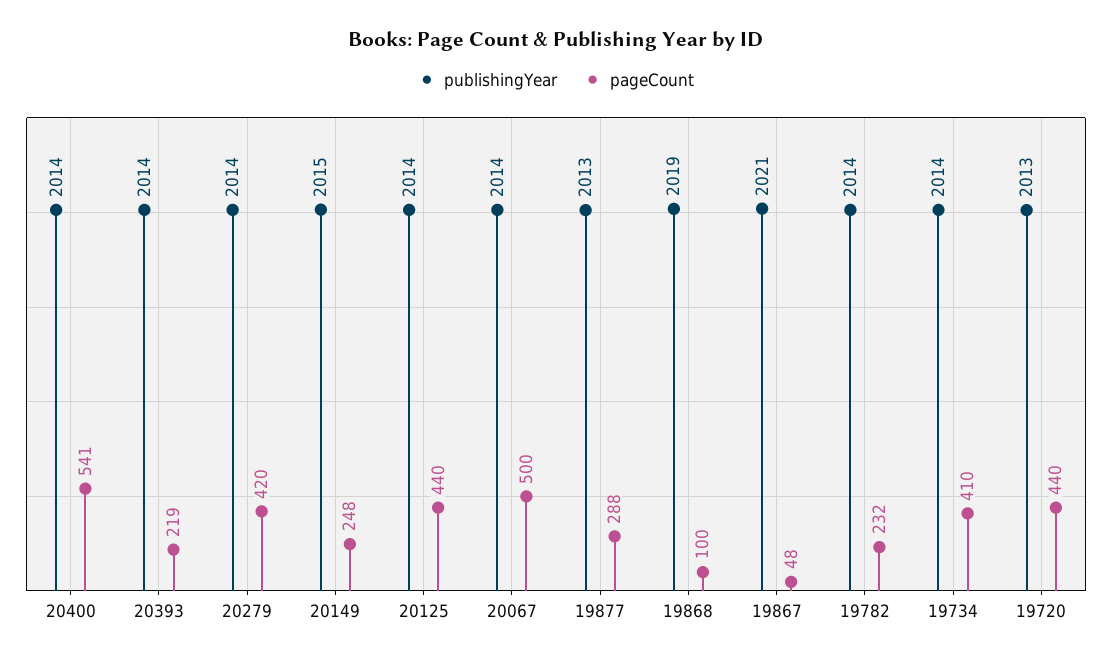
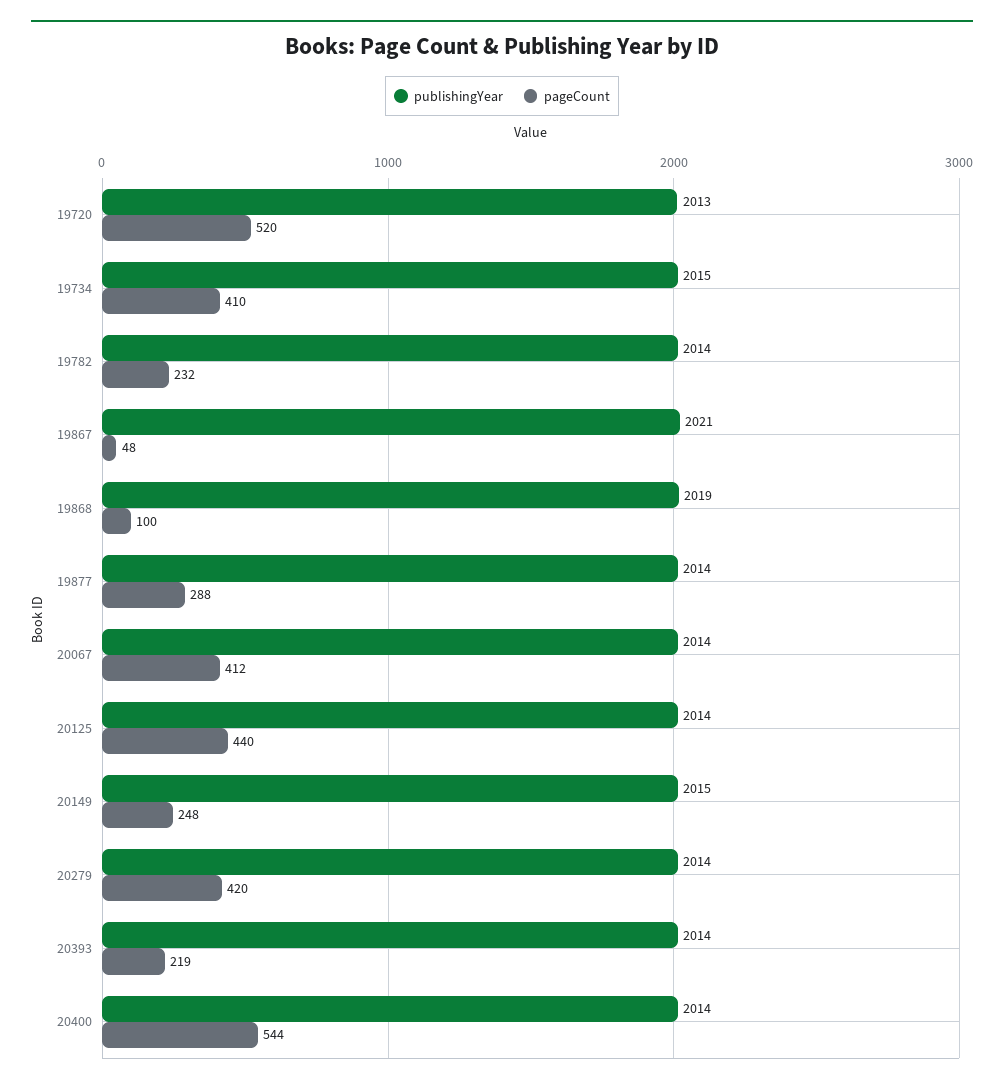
pageCount, 20400: 541 -> 544
pageCount, 20067: 500 -> 412
publishingYear, 19877: 2013 -> 2014
publishingYear, 19734: 2014 -> 2015
pageCount, 19720: 440 -> 520

